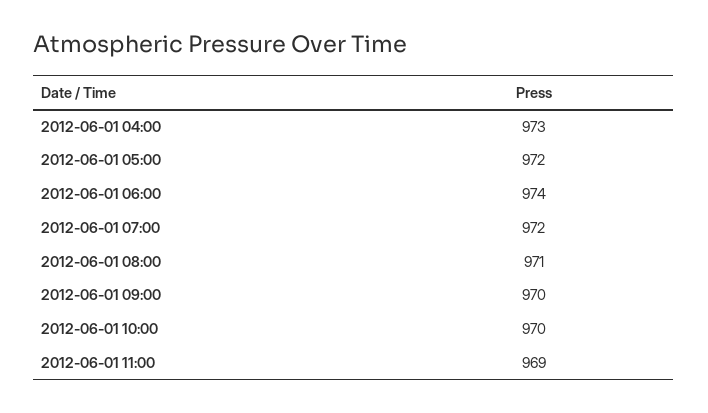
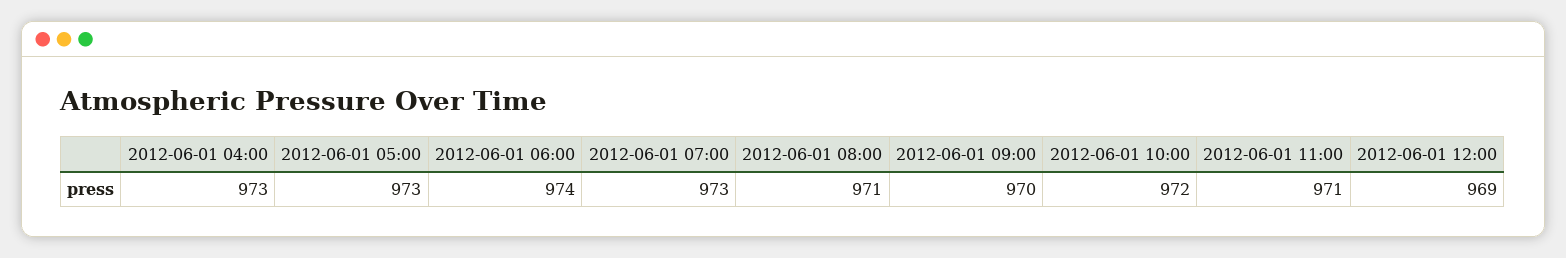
2012-06-01 05:00: 972 -> 973
2012-06-01 07:00: 972 -> 973
2012-06-01 10:00: 970 -> 972
2012-06-01 11:00: 969 -> 971
2012-06-01 12:00: none -> 969

